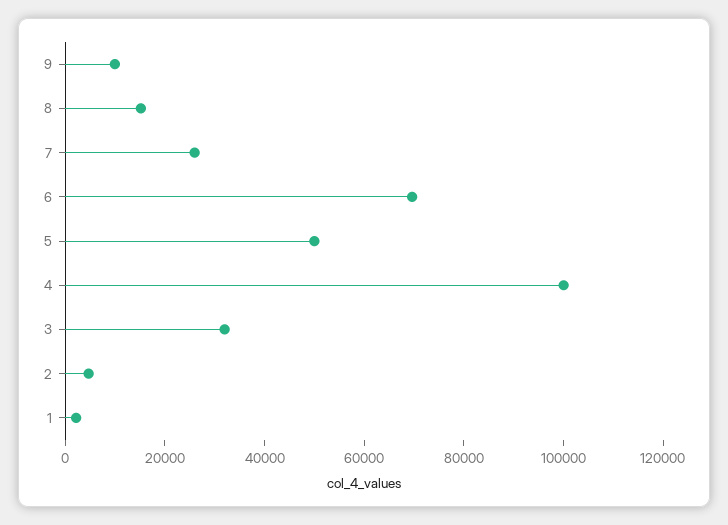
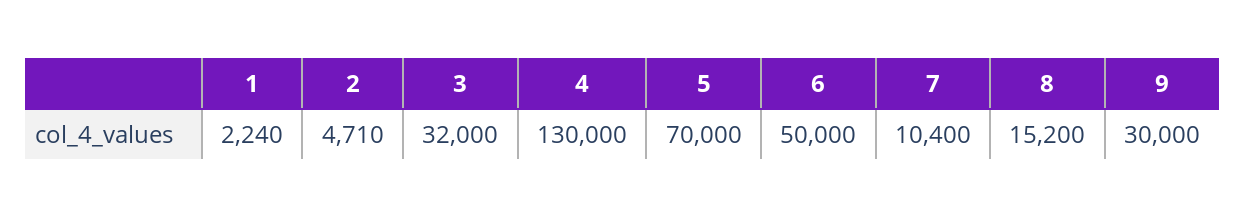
9: 10000 -> 30000
7: 25000 -> 10400
6: 70000 -> 50000
5: 50000 -> 70000
4: 100000 -> 130000

